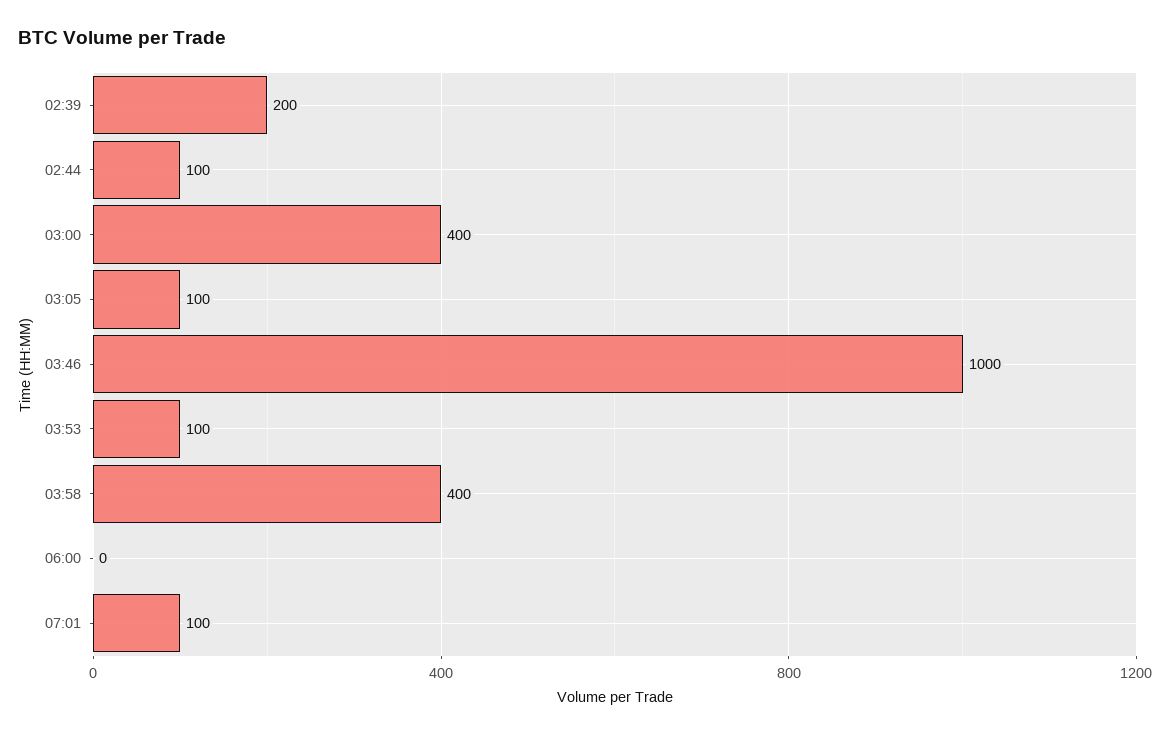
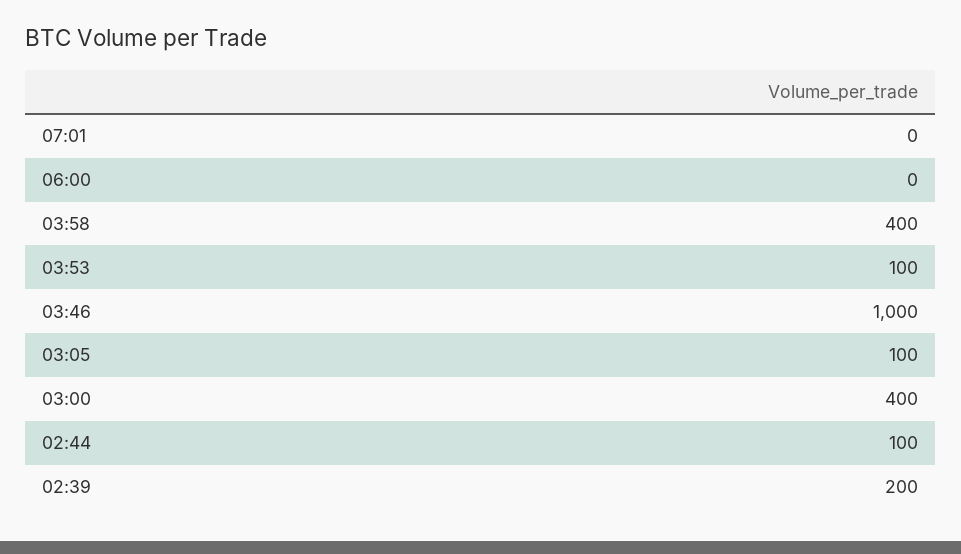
07:01: 100 -> 0

